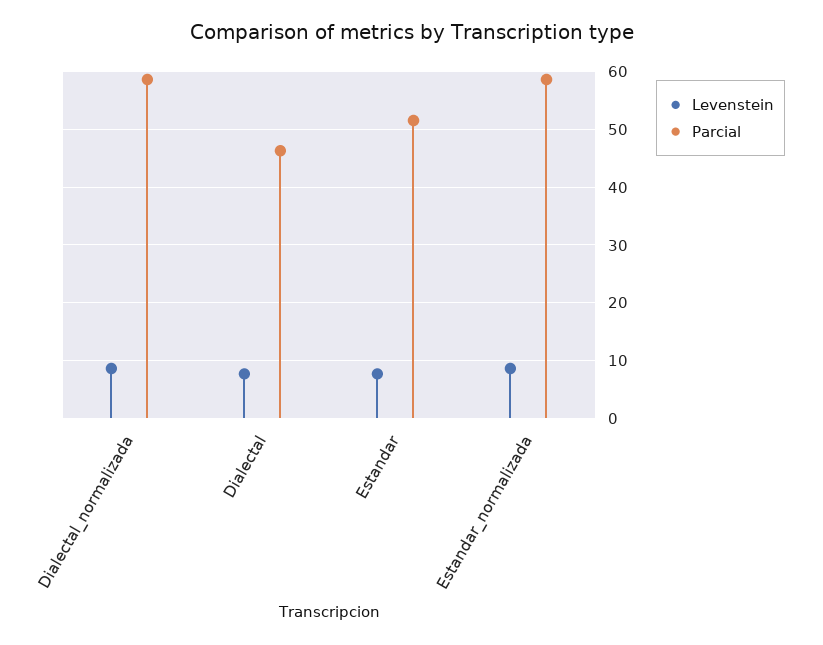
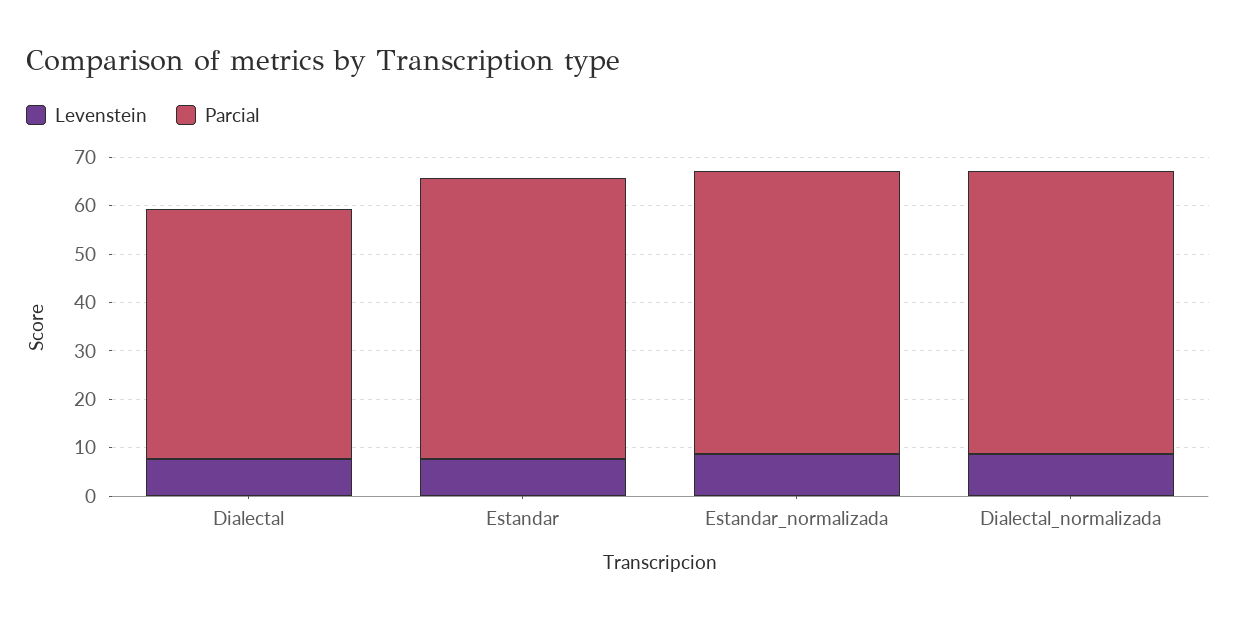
Parcial, Dialectal: 46 -> 52
Parcial, Estandar: 52 -> 58

